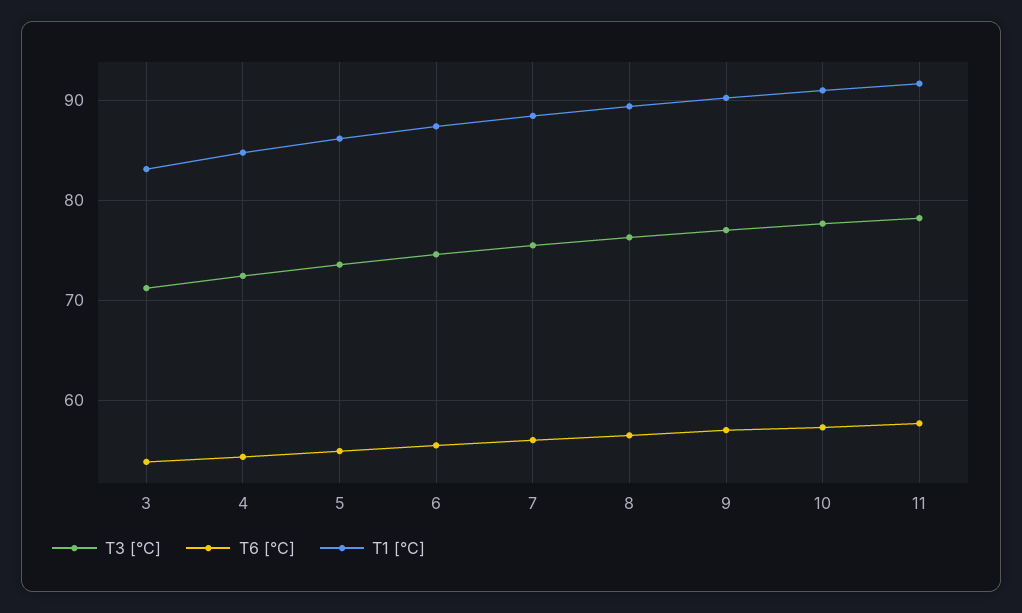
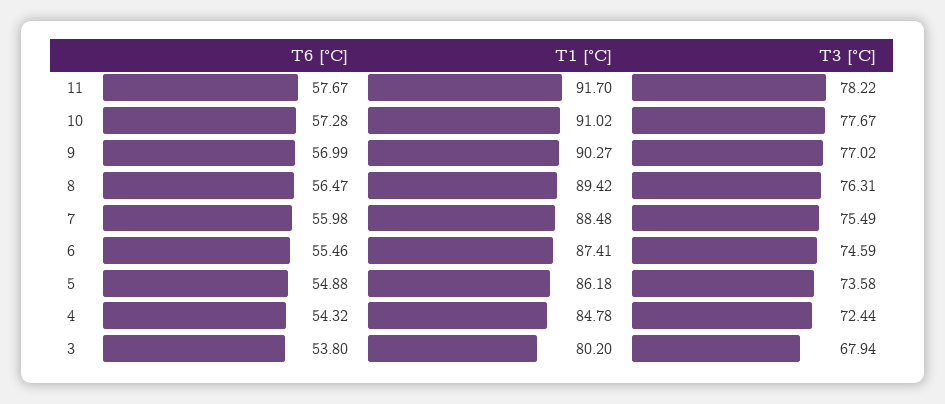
T3 [°C], 3: 71 -> 67.94
T1 [°C], 3: 83 -> 80.2

